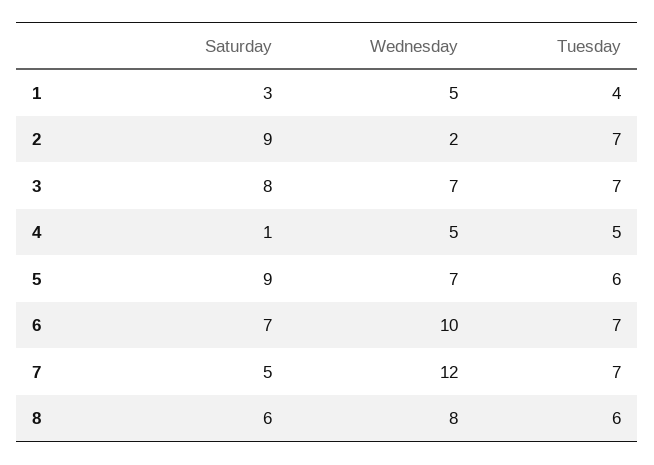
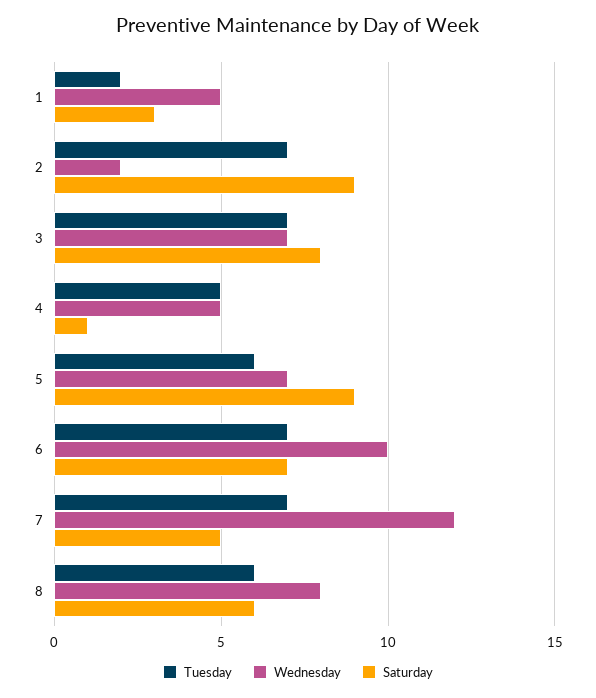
Tuesday, 1: 4 -> 2

